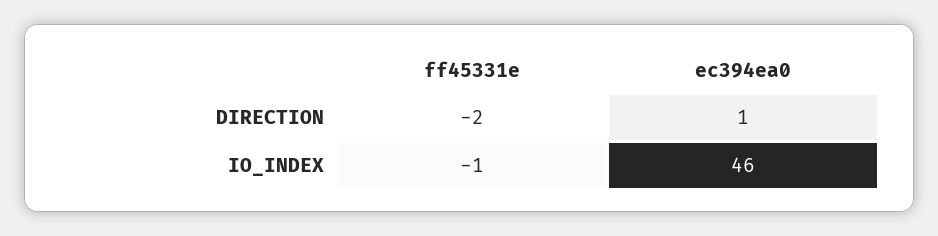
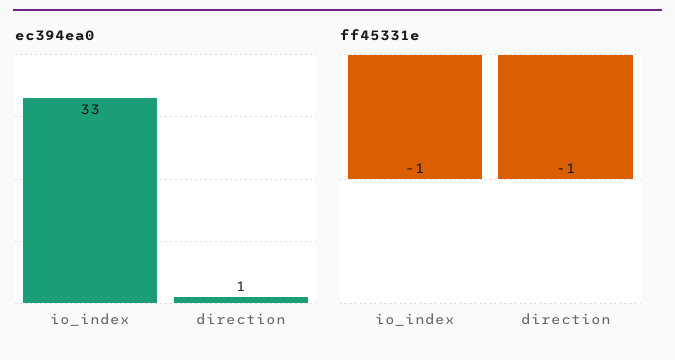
ff45331e, DIRECTION: -2 -> -1
ec394ea0, IO_INDEX: 46 -> 33

